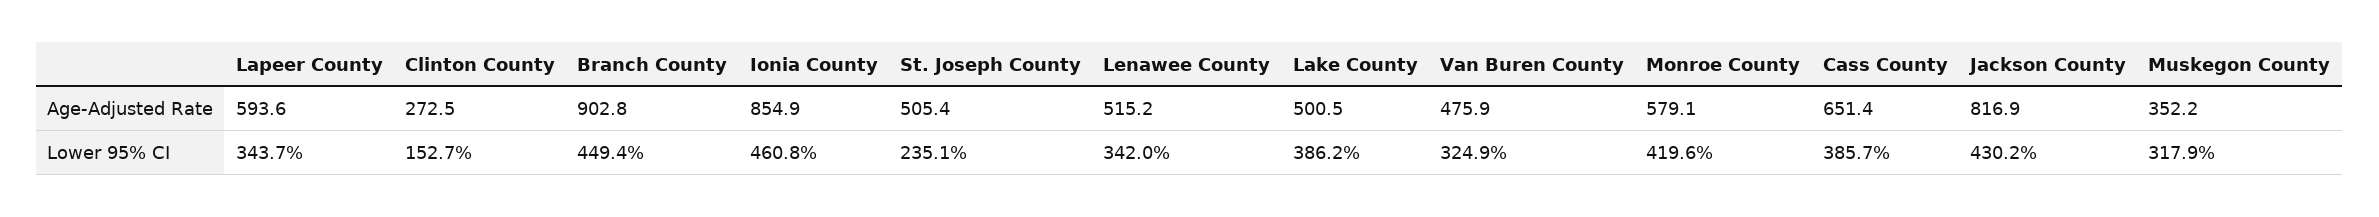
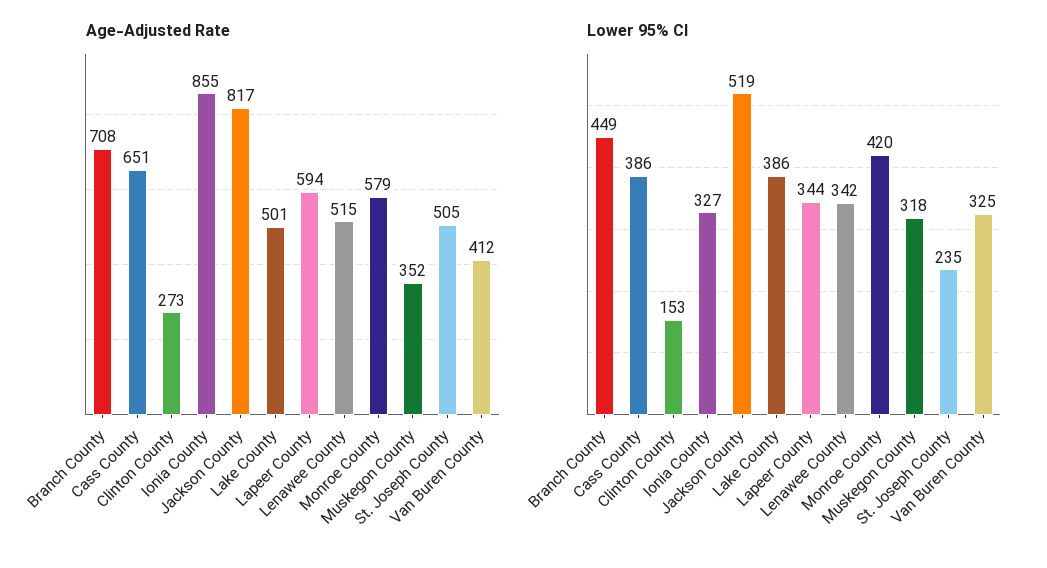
Age-Adjusted Rate, Branch County: 902.8 -> 708
Age-Adjusted Rate, Van Buren County: 475.9 -> 412
Lower 95% CI, Ionia County: 460.8 -> 327
Lower 95% CI, Jackson County: 430.2 -> 519

